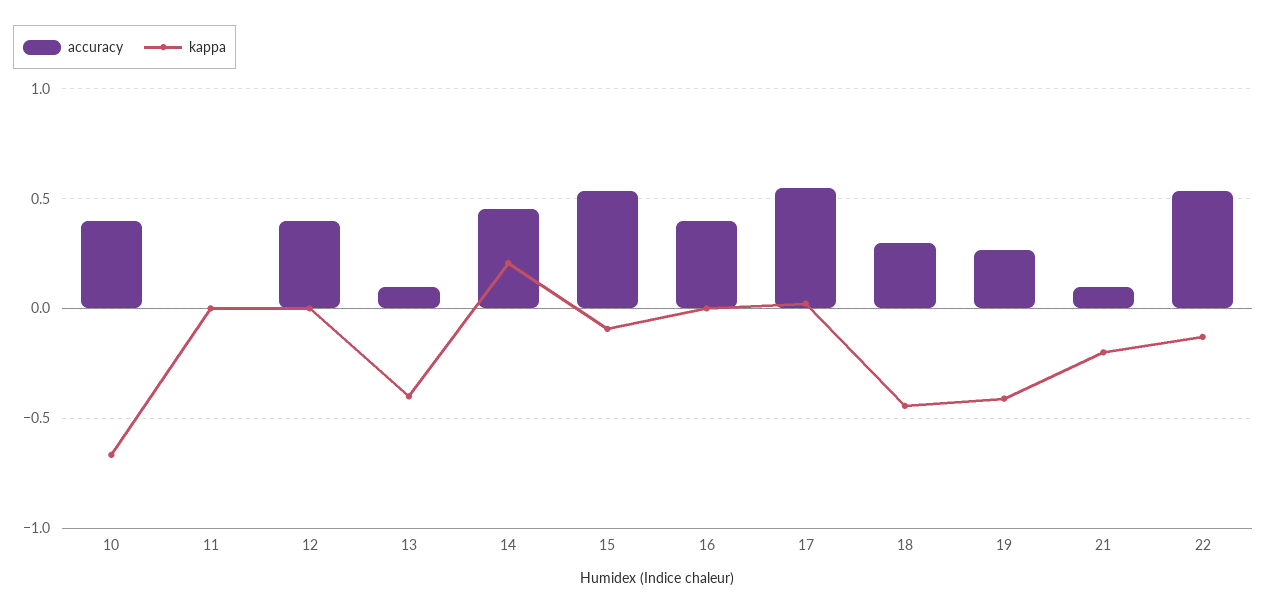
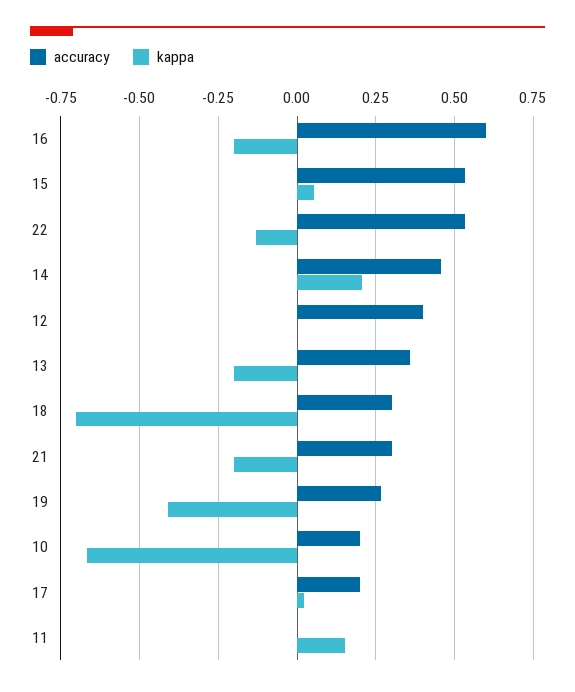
accuracy, 10: 0.4 -> 0.2
kappa, 11: 0 -> 0.15
accuracy, 13: 0.1 -> 0.35
kappa, 13: -0.4 -> -0.2
kappa, 15: -0.1 -> 0.05
accuracy, 16: 0.4 -> 0.6
kappa, 16: 0 -> -0.2
accuracy, 17: 0.55 -> 0.2
kappa, 18: -0.45 -> -0.7
accuracy, 21: 0.1 -> 0.3

